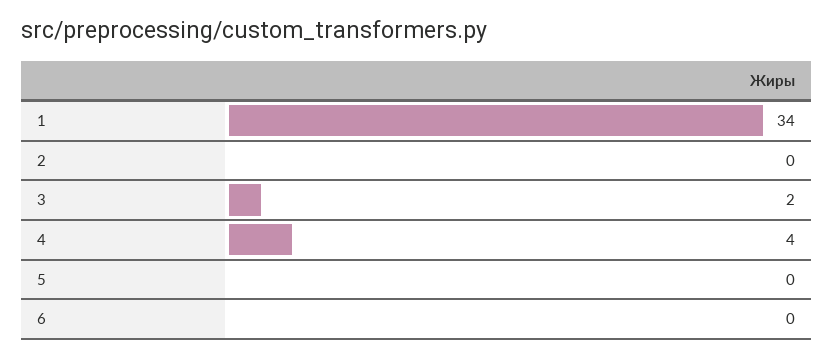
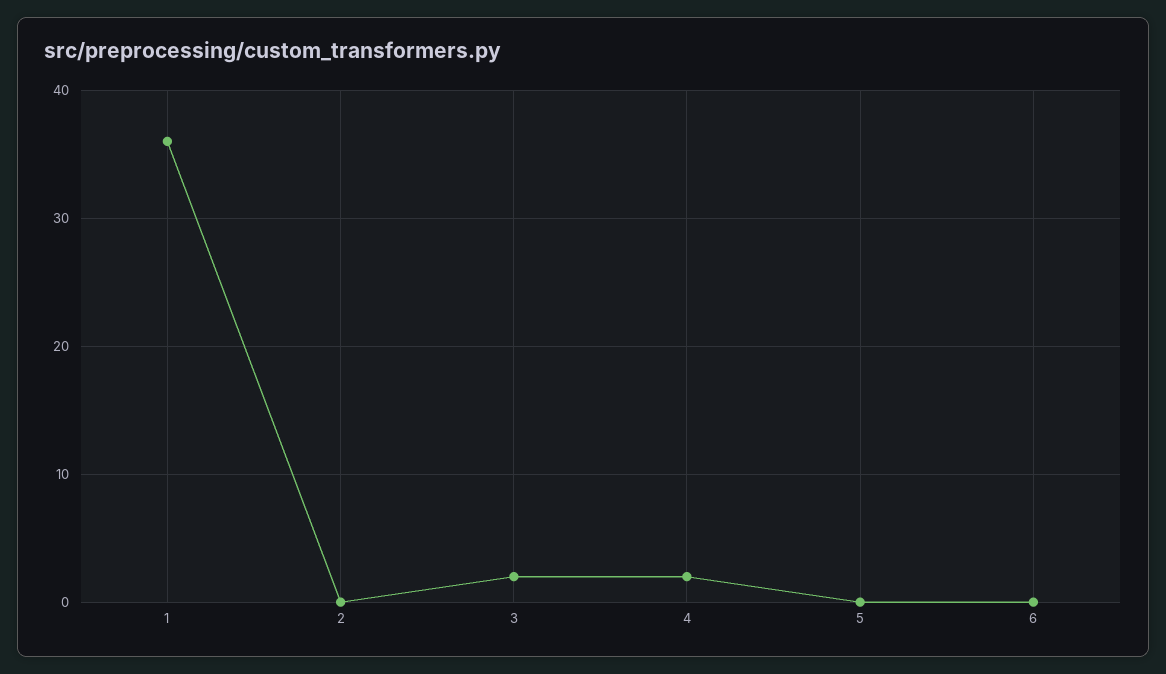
1: 34 -> 36
4: 4 -> 2

